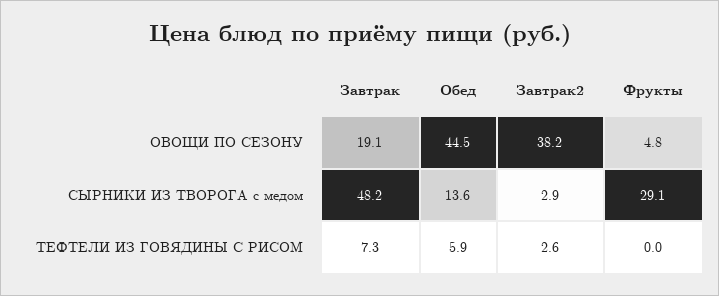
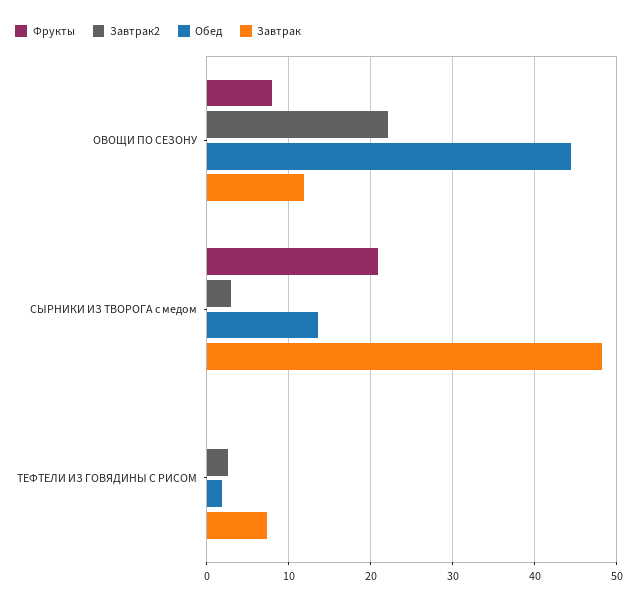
Завтрак, ОВОЩИ ПО СЕЗОНУ: 19.1 -> 12
Завтрак2, ОВОЩИ ПО СЕЗОНУ: 38.2 -> 22
Фрукты, ОВОЩИ ПО СЕЗОНУ: 4.8 -> 8
Фрукты, СЫРНИКИ ИЗ ТВОРОГА с медом: 29.1 -> 21
Обед, ТЕФТЕЛИ ИЗ ГОВЯДИНЫ С РИСОМ: 5.9 -> 2

